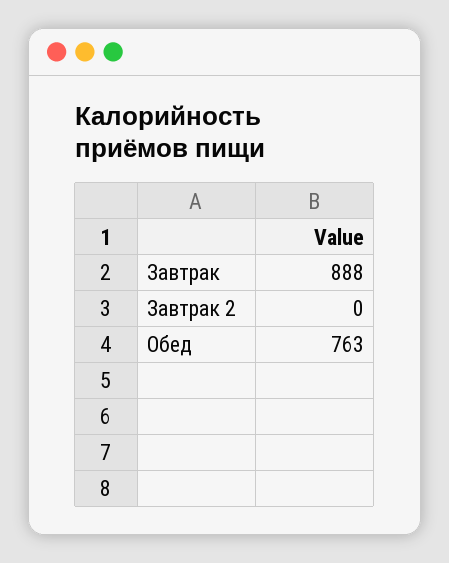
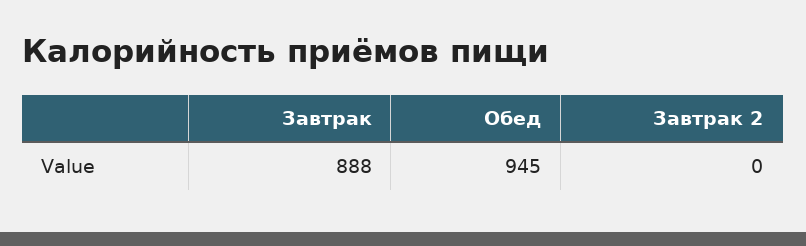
Обед: 763 -> 945

